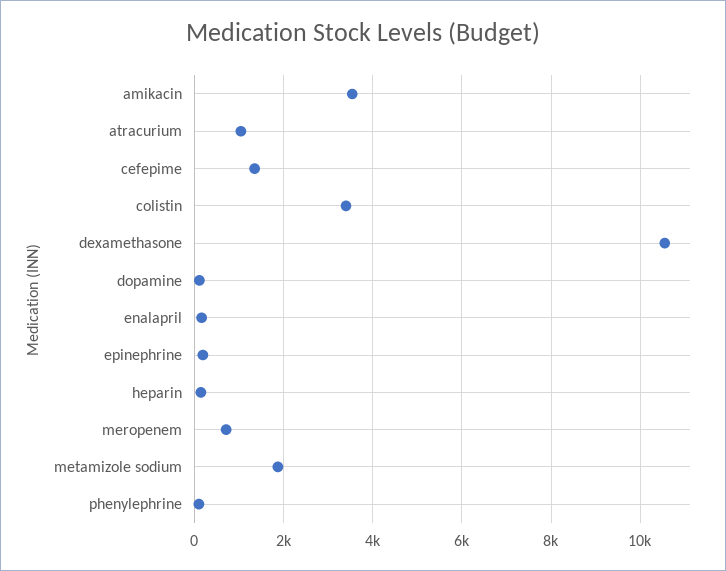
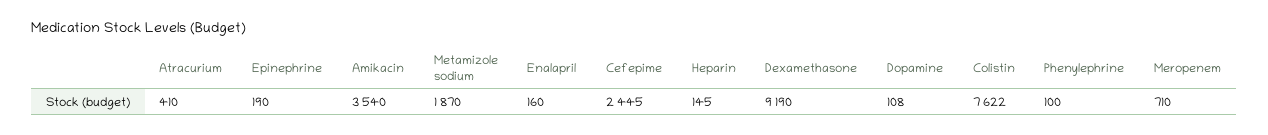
atracurium: 1000 -> 410
cefepime: 1400 -> 2445
colistin: 3400 -> 7622
dexamethasone: 10600 -> 9190

